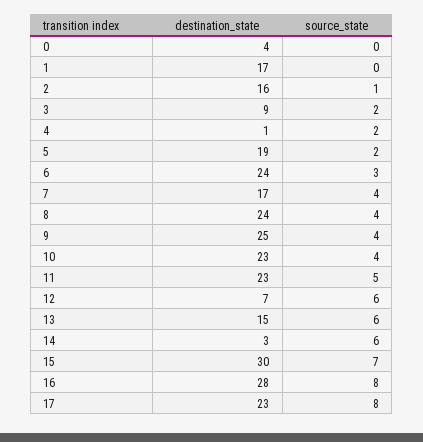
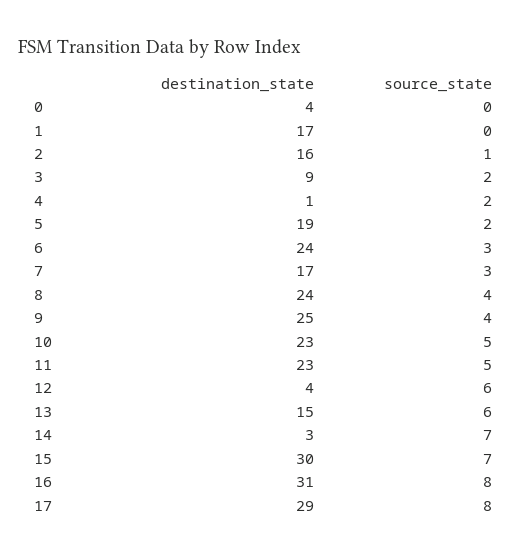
source_state, 7: 4 -> 3
source_state, 10: 4 -> 5
destination_state, 12: 7 -> 4
source_state, 14: 6 -> 7
destination_state, 16: 28 -> 31
destination_state, 17: 23 -> 29

